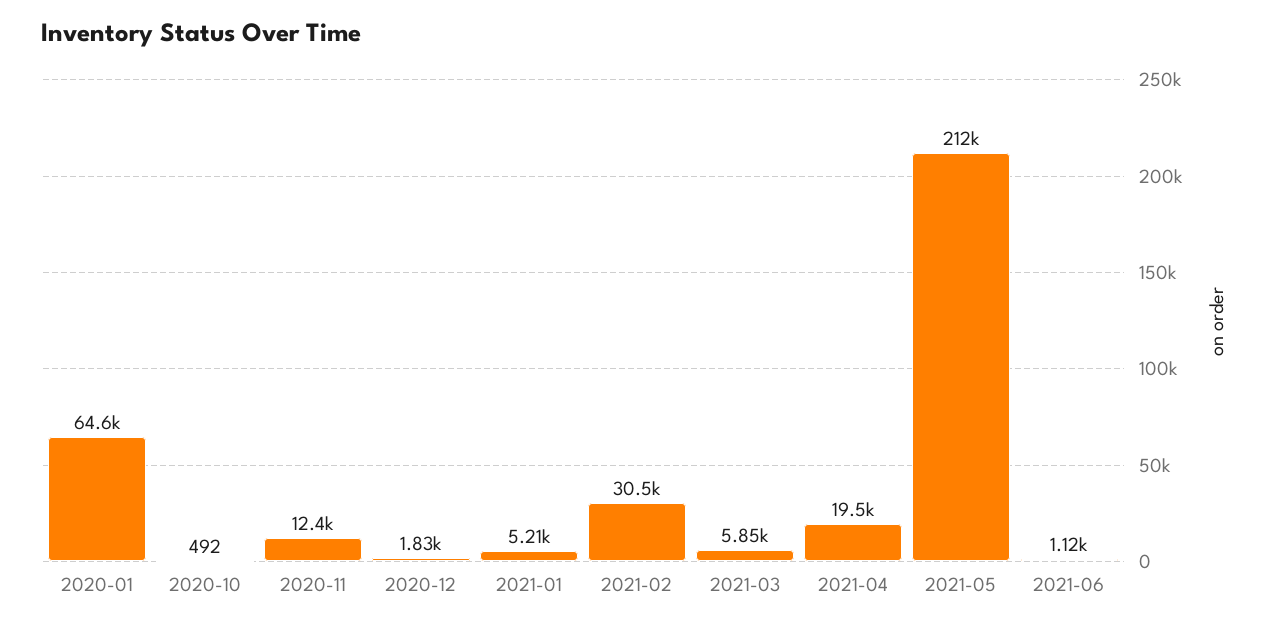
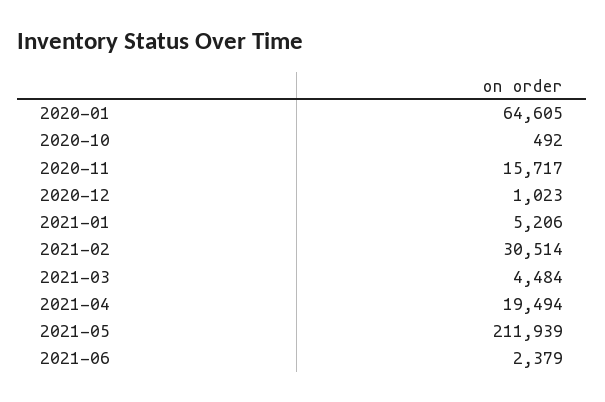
2020-11: 12400 -> 15717
2020-12: 1830 -> 1023
2021-03: 5850 -> 4484
2021-06: 1120 -> 2379

